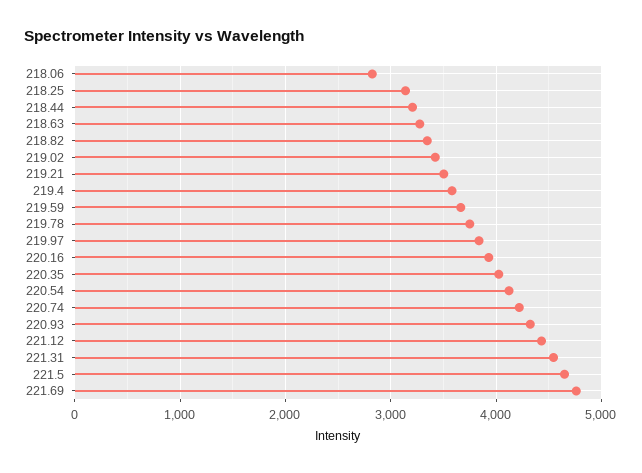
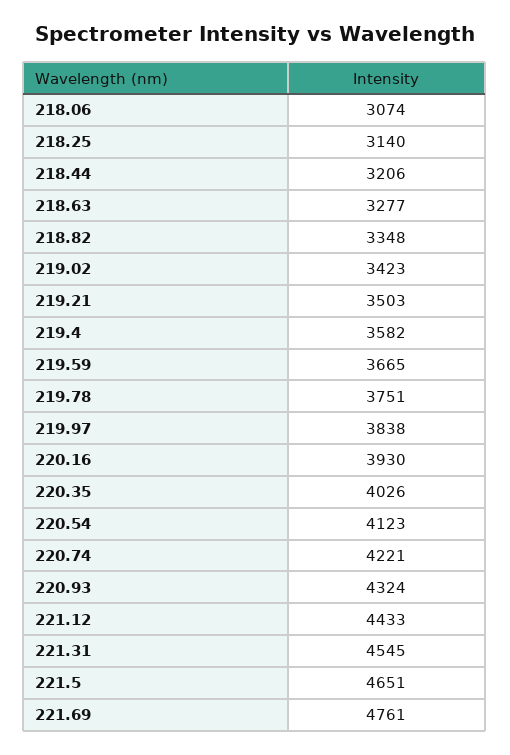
218.06: 2800 -> 3074

